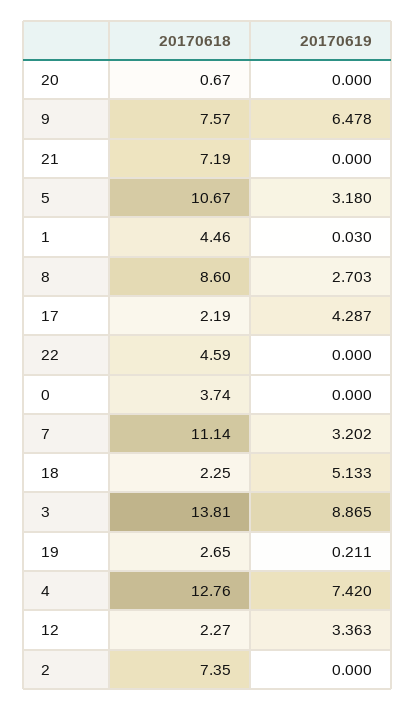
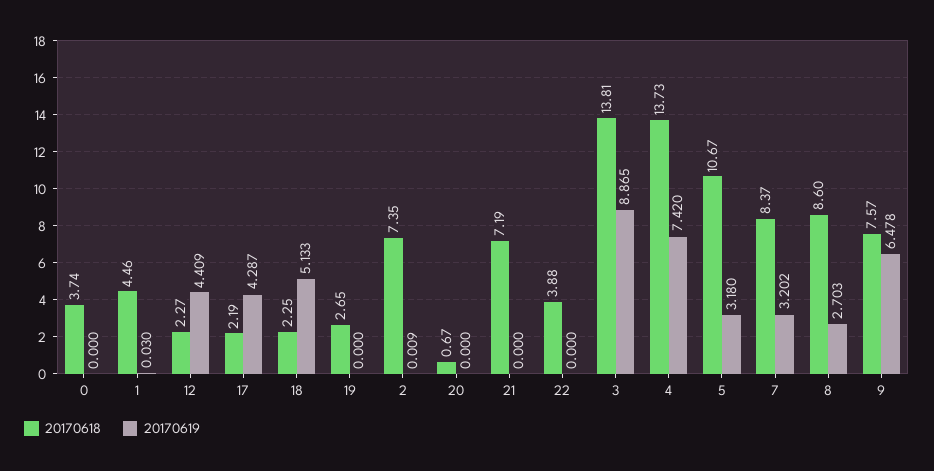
20170618, 22: 4.59 -> 3.88
20170618, 7: 11.14 -> 8.37
20170619, 19: 0.211 -> 0
20170618, 4: 12.76 -> 13.73
20170619, 12: 3.363 -> 4.409
20170619, 2: 0 -> 0.009

